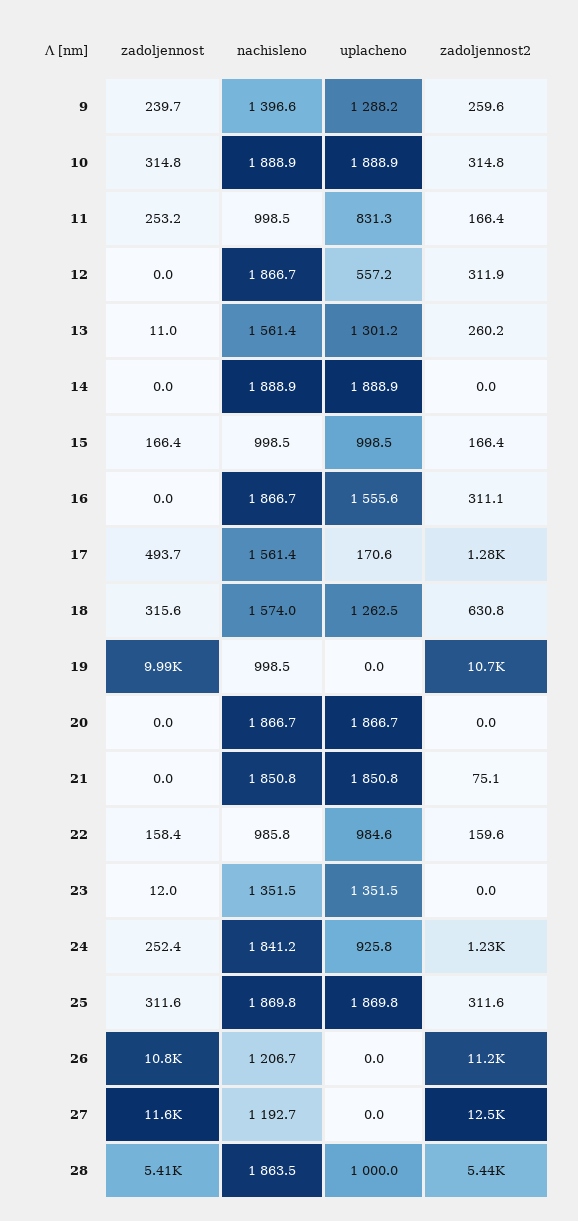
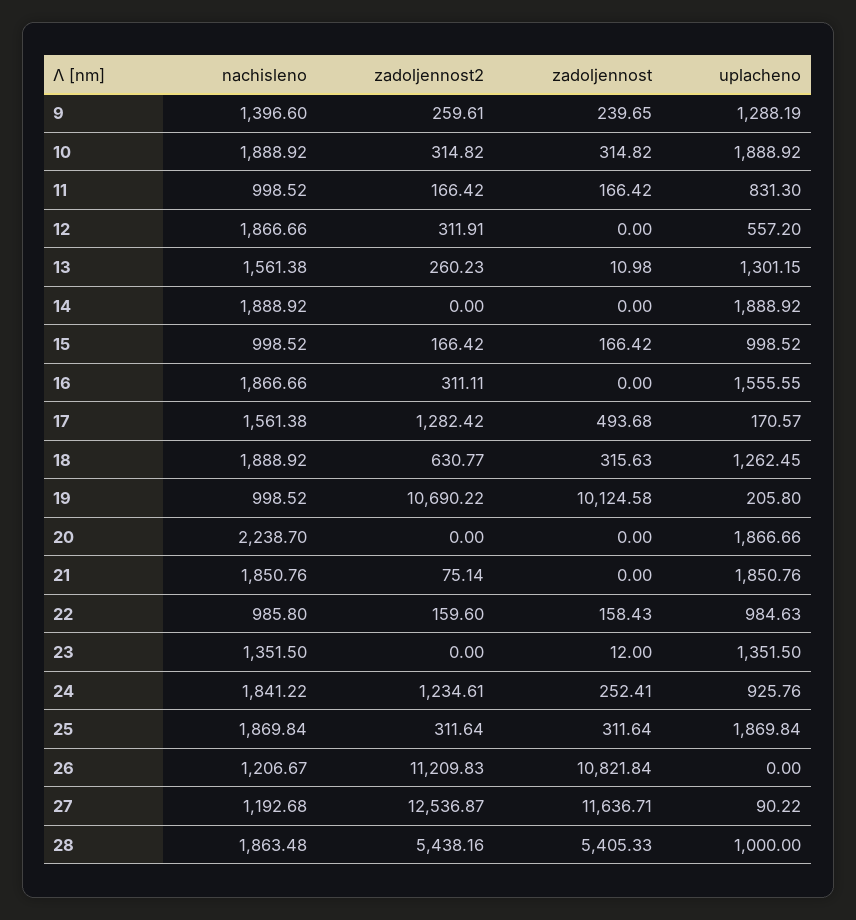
zadoljennost, 11: 253.2 -> 166.42
nachisleno, 18: 1574 -> 1888.92
zadoljennost, 19: 9990 -> 10124.58
uplacheno, 19: 0 -> 205.8
nachisleno, 20: 1866.7 -> 2238.7
uplacheno, 27: 0 -> 90.22

